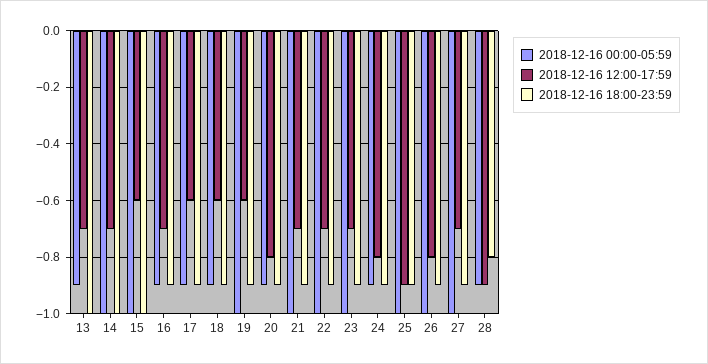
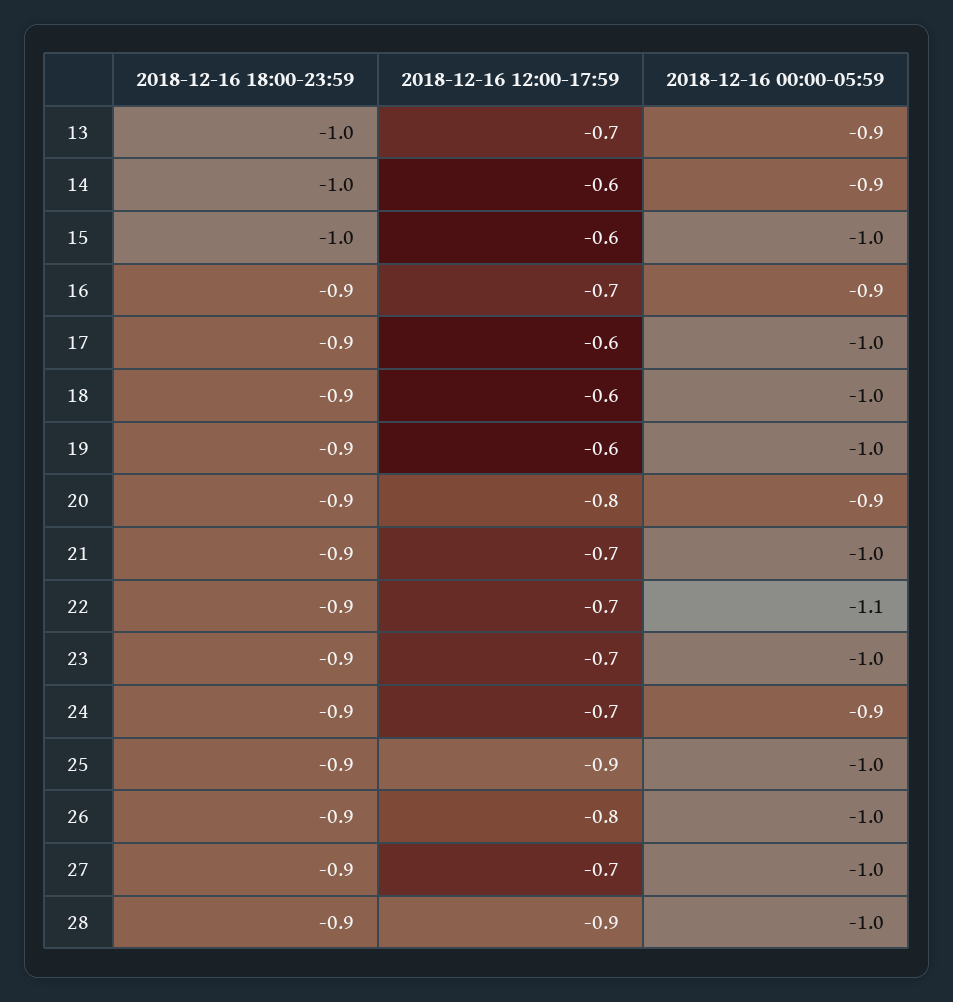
2018-12-16 00:00-05:59, 14: -1 -> -0.9
2018-12-16 12:00-17:59, 14: -0.7 -> -0.6
2018-12-16 00:00-05:59, 17: -0.9 -> -1
2018-12-16 00:00-05:59, 18: -0.9 -> -1
2018-12-16 00:00-05:59, 22: -1 -> -1.1
2018-12-16 12:00-17:59, 24: -0.8 -> -0.7
2018-12-16 00:00-05:59, 28: -0.9 -> -1
2018-12-16 18:00-23:59, 28: -0.8 -> -0.9

